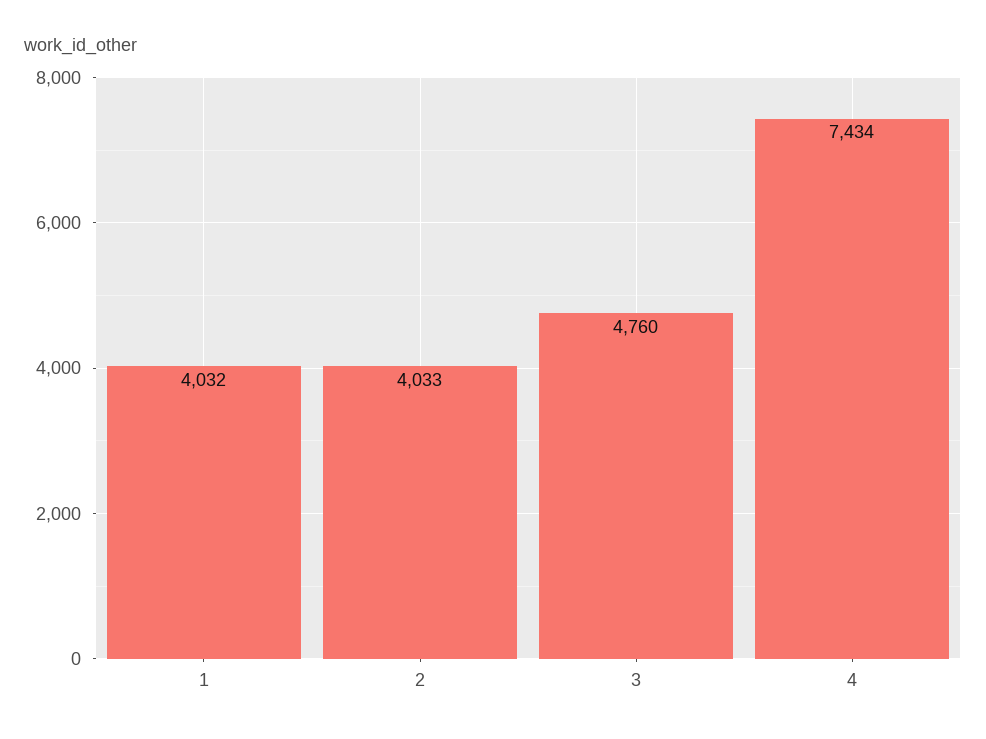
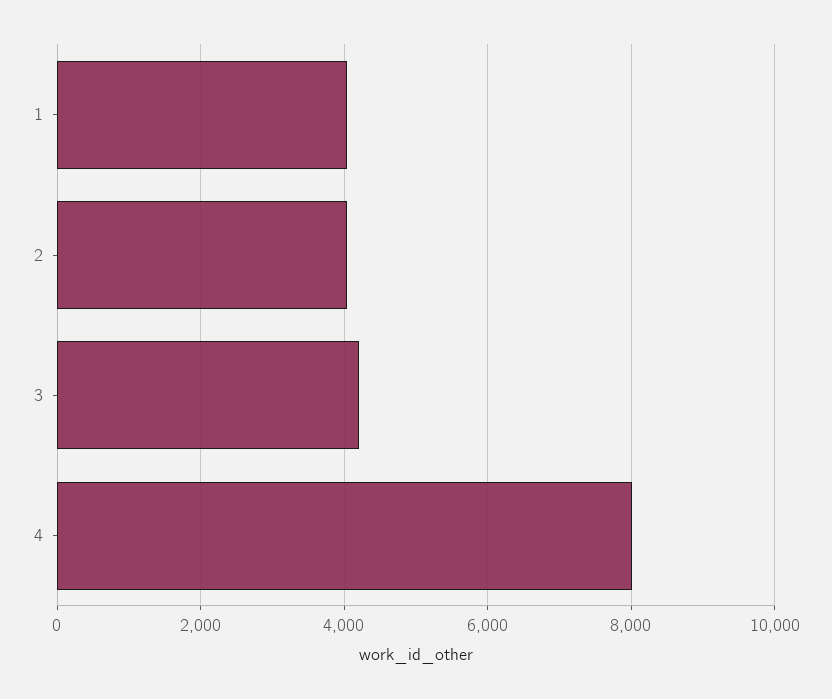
3: 4760 -> 4200
4: 7434 -> 8000

